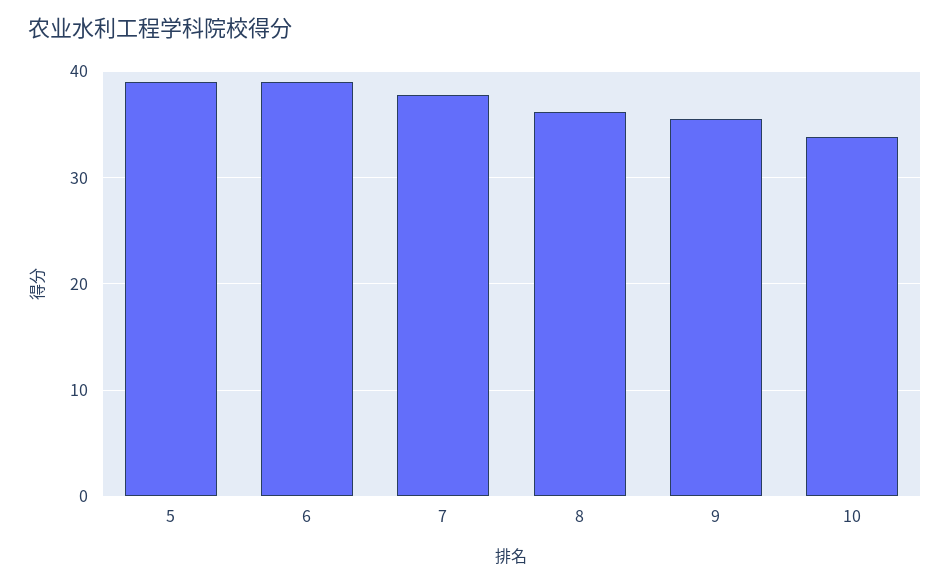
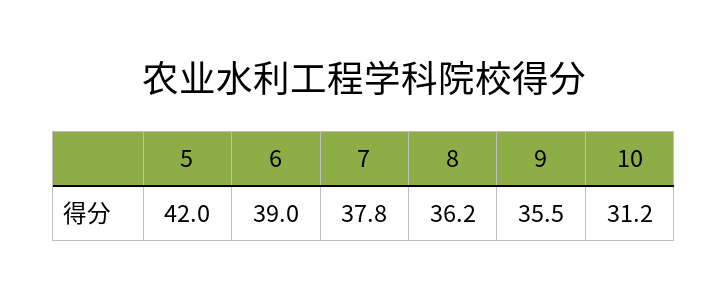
5: 39 -> 42
10: 34 -> 31.2

